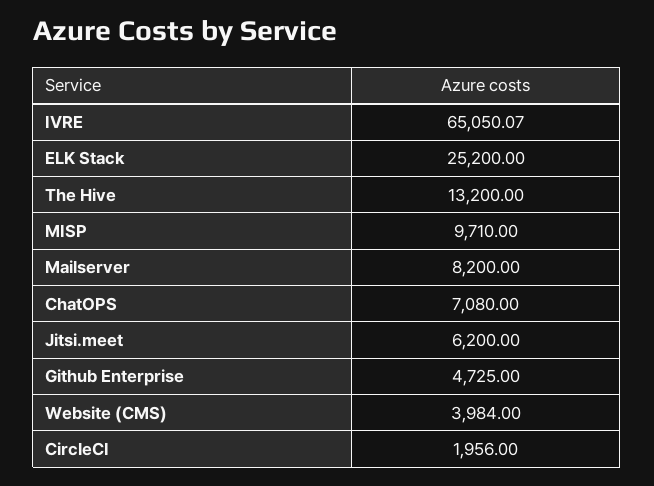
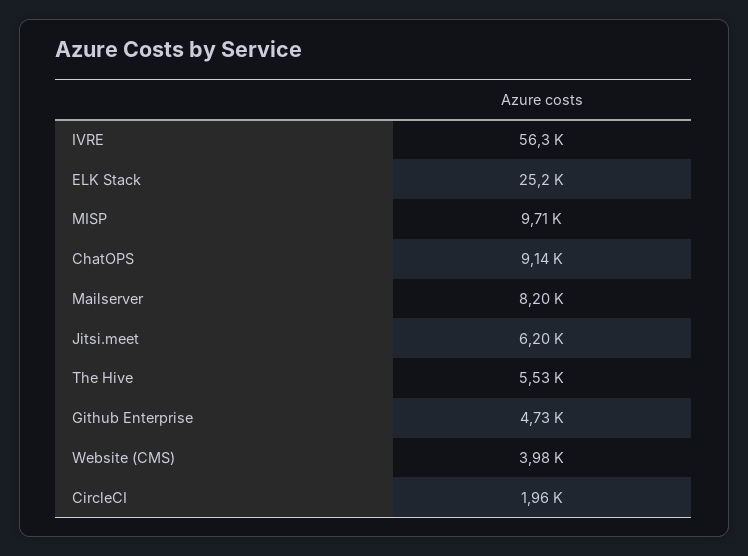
IVRE: 65050.07 -> 56300
The Hive: 13200 -> 5530
ChatOPS: 7080 -> 9140

